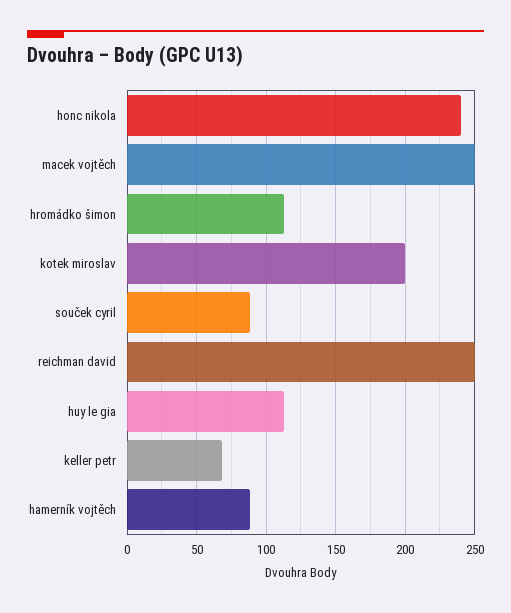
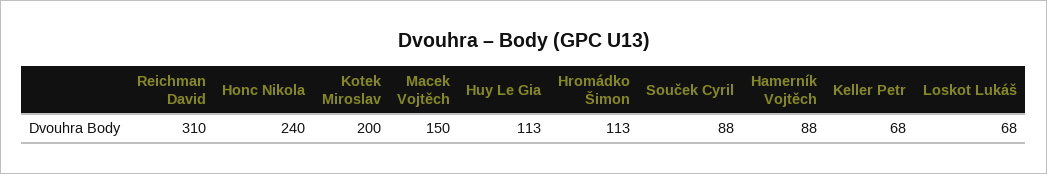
macek vojtěch: 250 -> 150
reichman david: 250 -> 310
Loskot Lukáš: none -> 68

